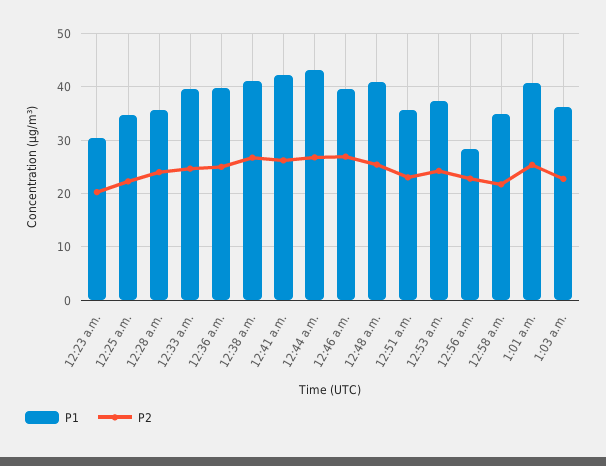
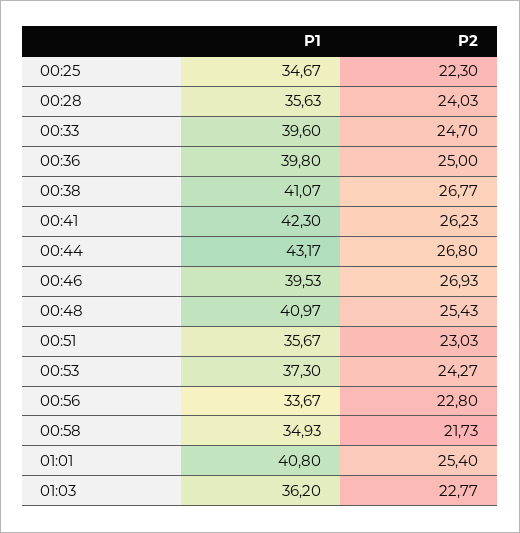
P1, 12:23 a.m.: 30 -> none
P2, 12:23 a.m.: 20 -> none
P1, 12:56 a.m.: 28 -> 33.67

